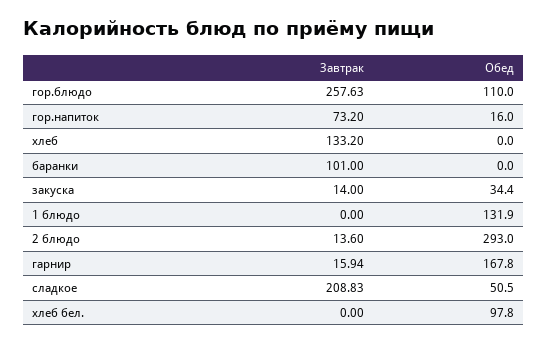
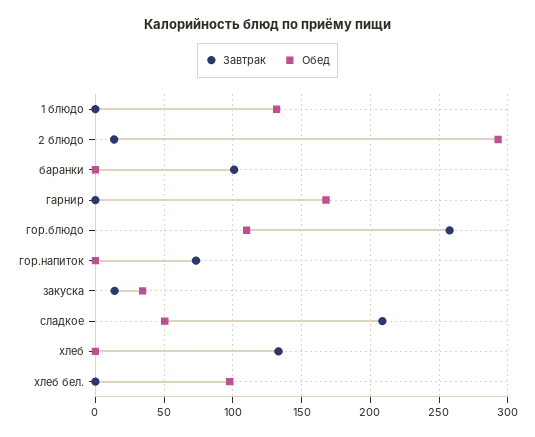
Обед, гор.напиток: 16 -> 0
Завтрак, гарнир: 15.94 -> 0

